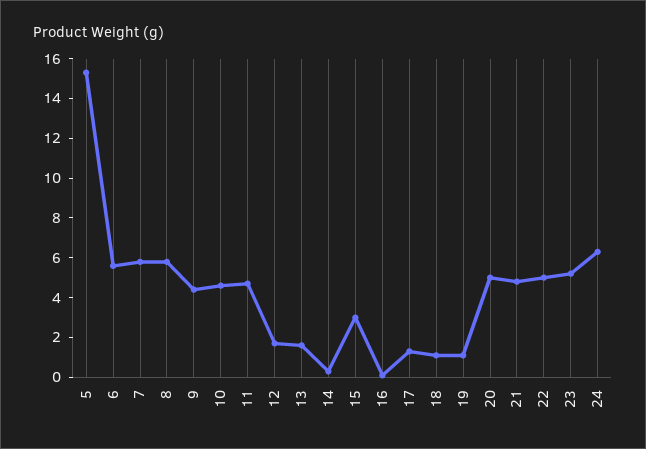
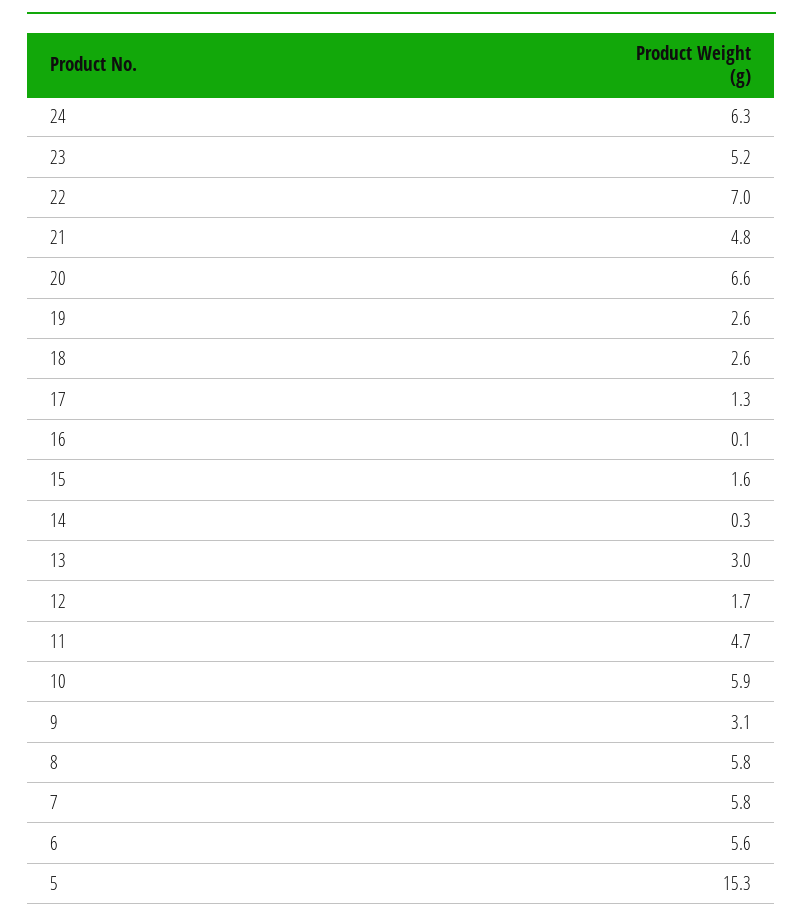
9: 4.5 -> 3.1
10: 4.5 -> 5.9
13: 1.5 -> 3
15: 3 -> 1.6
18: 1 -> 2.6
19: 1 -> 2.6
20: 5 -> 6.6
22: 5 -> 7

